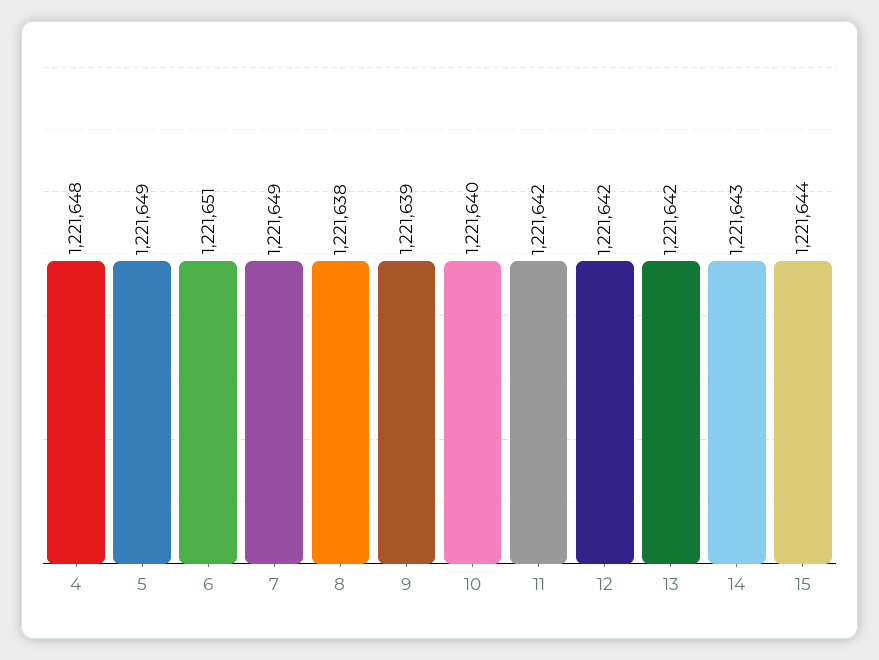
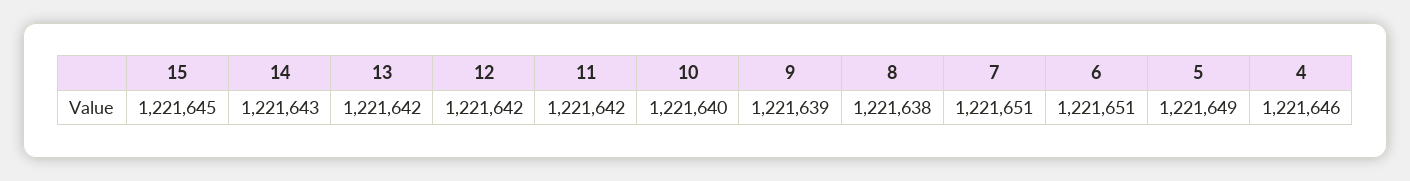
4: 1221648 -> 1221646
7: 1221649 -> 1221651
15: 1221644 -> 1221645

